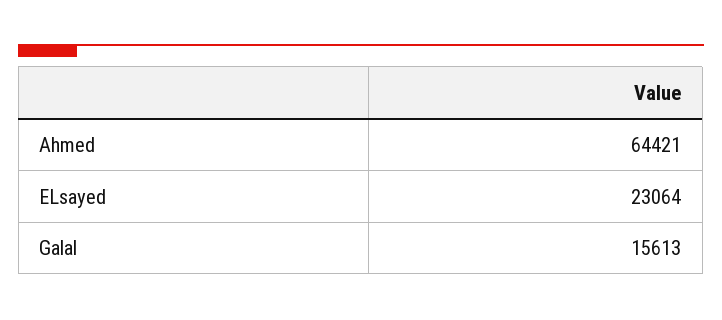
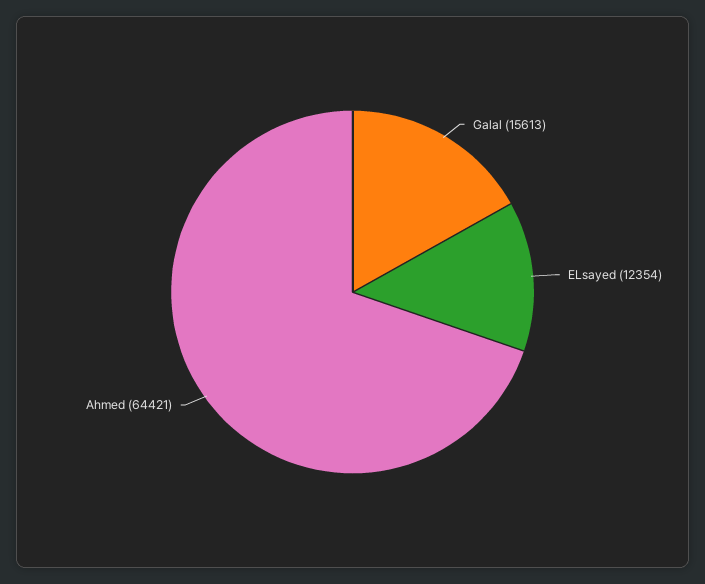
ELsayed: 23064 -> 12354

